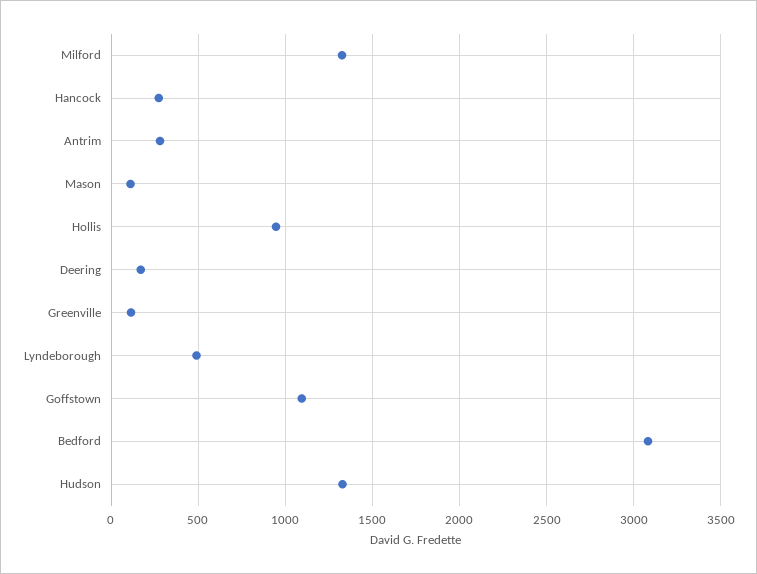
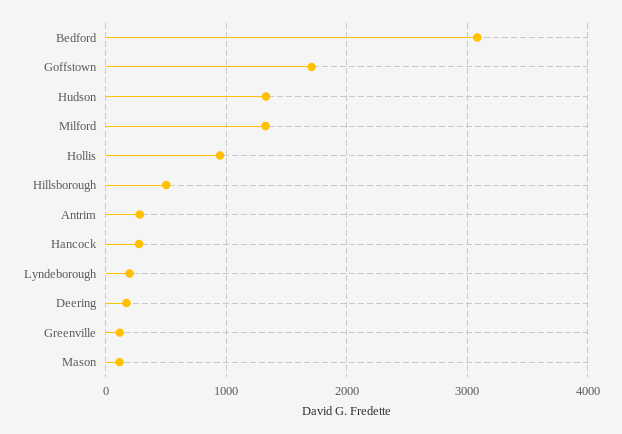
Lyndeborough: 500 -> 200
Goffstown: 1100 -> 1700
Hillsborough: none -> 500

